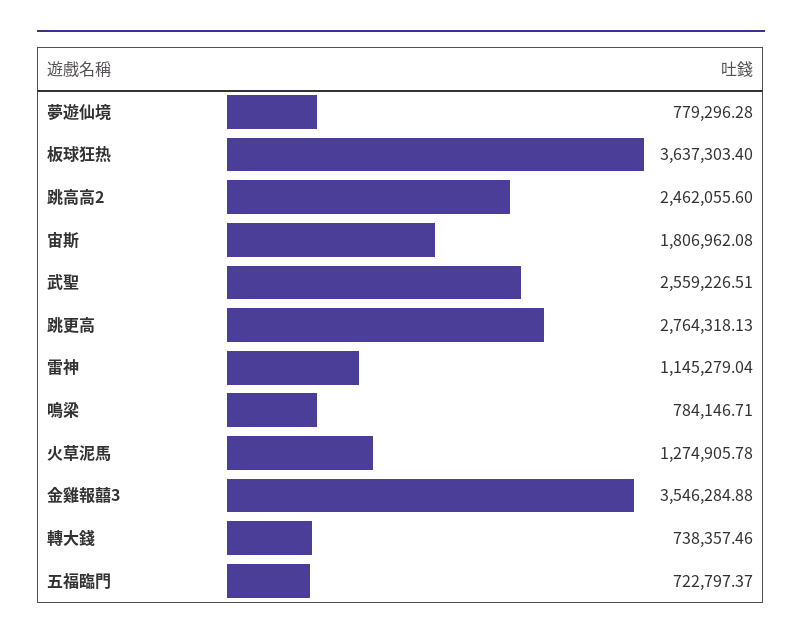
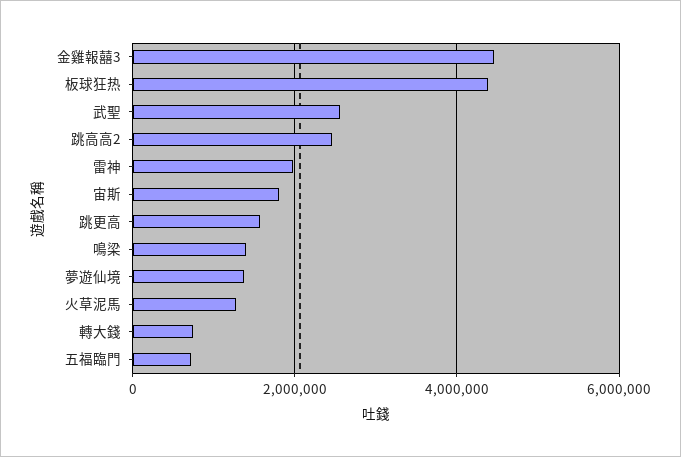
夢遊仙境: 779296.28 -> 1400000
板球狂热: 3637303.4 -> 4400000
跳更高: 2764318.13 -> 1600000
雷神: 1145279.04 -> 2000000
鳴梁: 784146.71 -> 1400000
金雞報囍3: 3546284.88 -> 4400000

